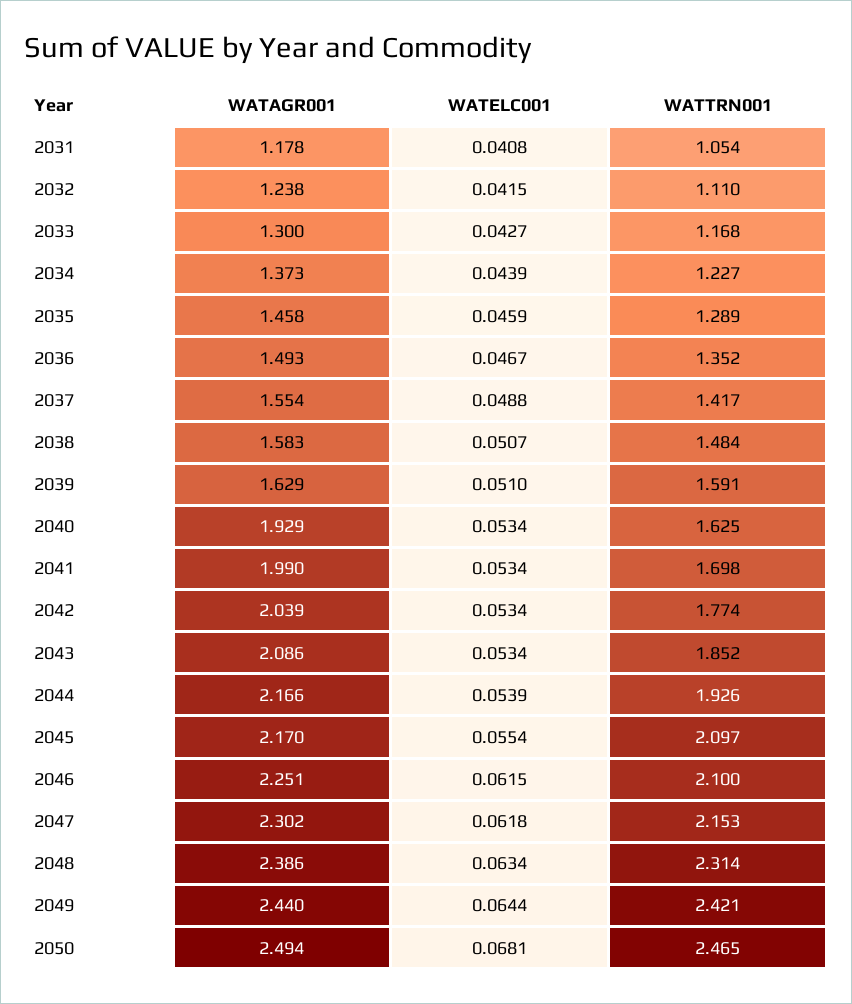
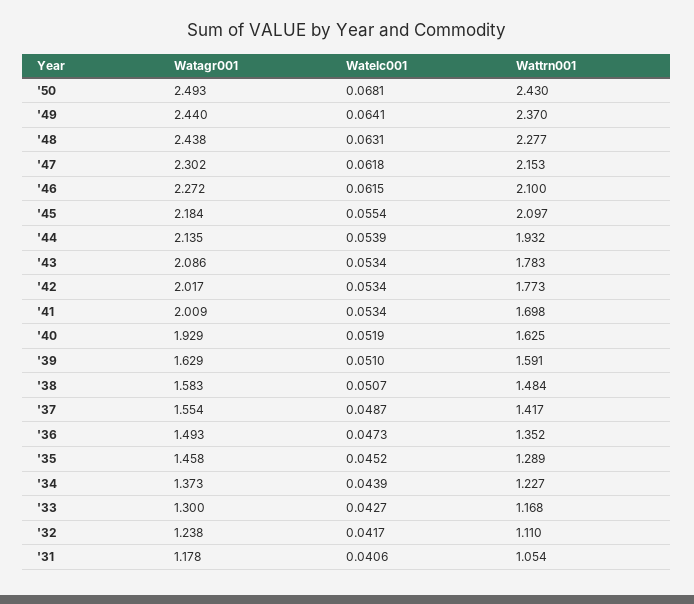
WATELC001, 2031: 0.0408 -> 0.0406
WATELC001, 2032: 0.0415 -> 0.0417
WATELC001, 2035: 0.0459 -> 0.0452
WATELC001, 2036: 0.0467 -> 0.0473
WATELC001, 2037: 0.0488 -> 0.0487
WATELC001, 2040: 0.0534 -> 0.0519
WATAGR001, 2041: 1.99 -> 2.009
WATAGR001, 2042: 2.039 -> 2.017
WATTRN001, 2042: 1.774 -> 1.773
WATTRN001, 2043: 1.852 -> 1.783
WATAGR001, 2044: 2.166 -> 2.135
WATTRN001, 2044: 1.926 -> 1.932
WATAGR001, 2045: 2.17 -> 2.184
WATAGR001, 2046: 2.251 -> 2.272
WATAGR001, 2048: 2.386 -> 2.438
WATELC001, 2048: 0.0634 -> 0.0631
WATTRN001, 2048: 2.314 -> 2.277
WATELC001, 2049: 0.0644 -> 0.0641
WATTRN001, 2049: 2.421 -> 2.37
WATAGR001, 2050: 2.494 -> 2.493
WATTRN001, 2050: 2.465 -> 2.43

